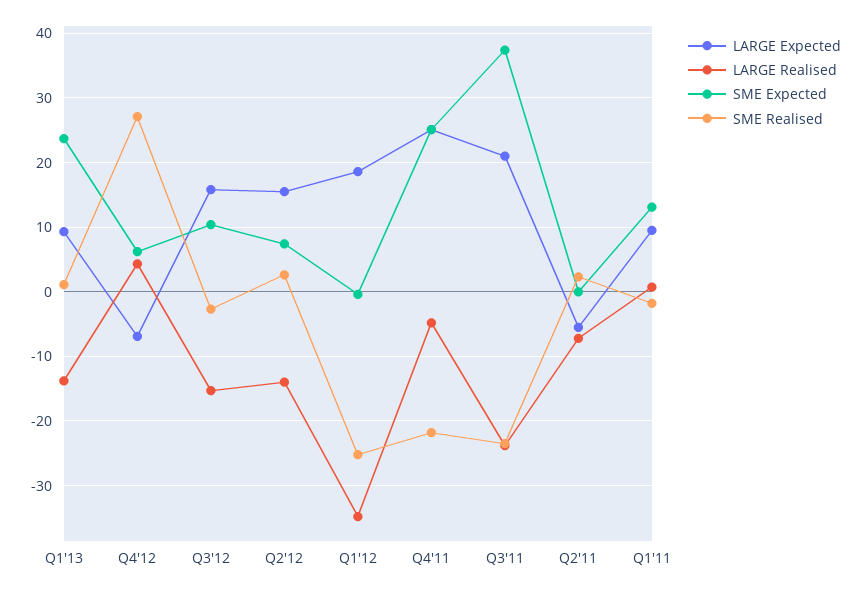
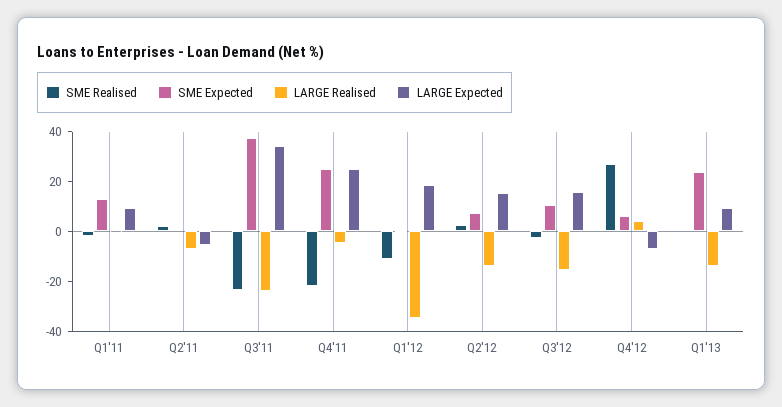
SME Realised, Q1'12: -25 -> -10
LARGE Expected, Q3'11: 21 -> 35

